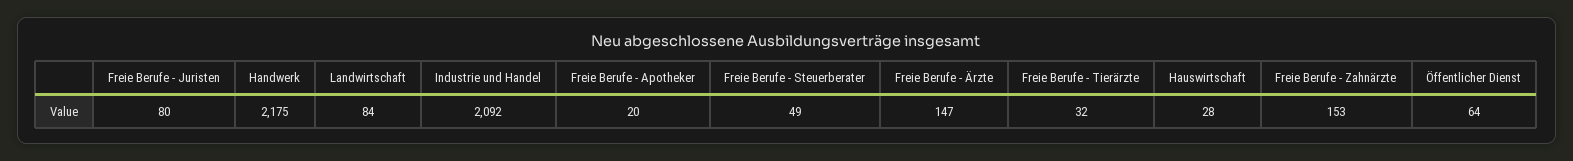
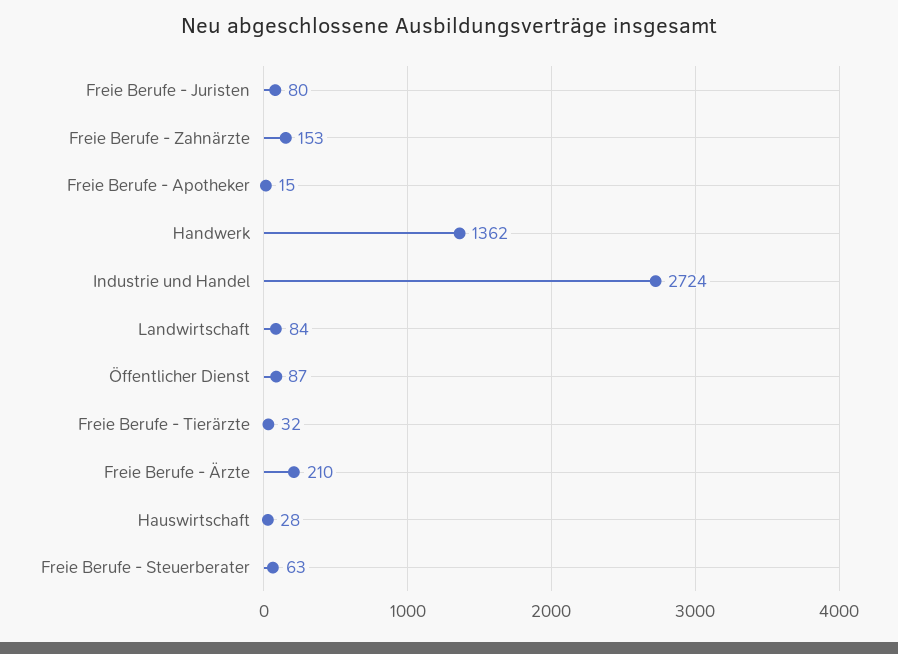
Handwerk: 2175 -> 1362
Industrie und Handel: 2092 -> 2724
Freie Berufe - Apotheker: 20 -> 15
Freie Berufe - Steuerberater: 49 -> 63
Freie Berufe - Ärzte: 147 -> 210
Öffentlicher Dienst: 64 -> 87

